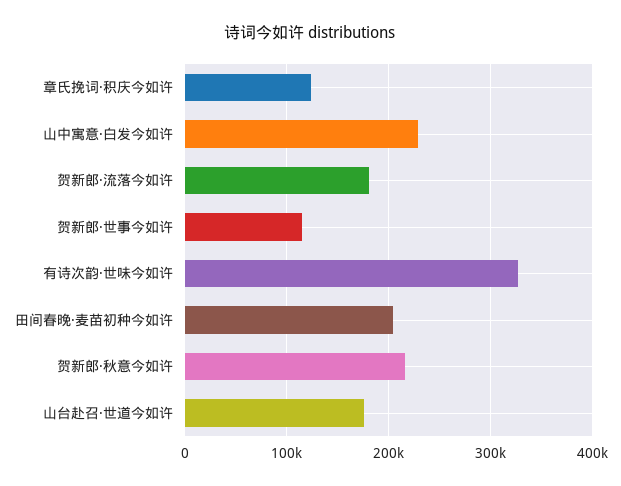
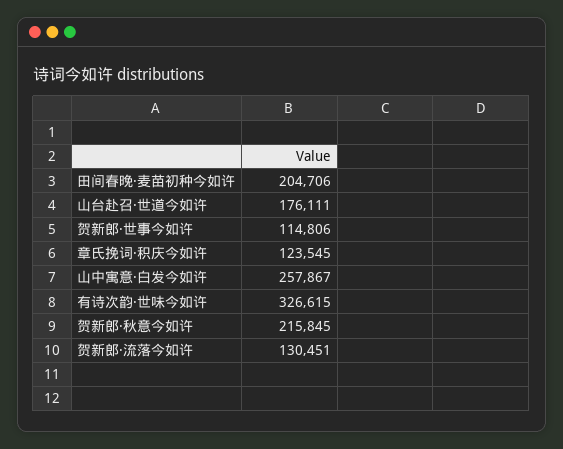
山中寓意·白发今如许: 230000 -> 257867
贺新郎·流落今如许: 180000 -> 130451

